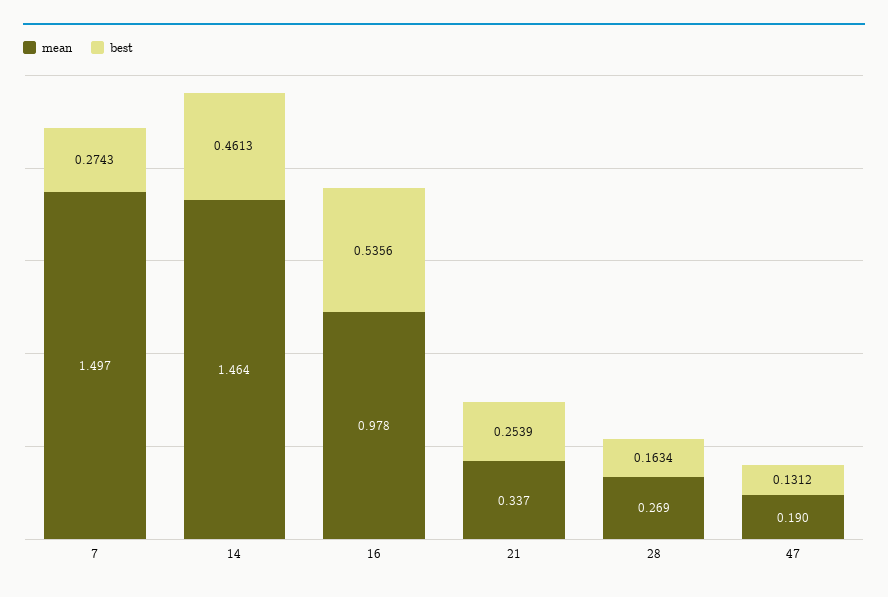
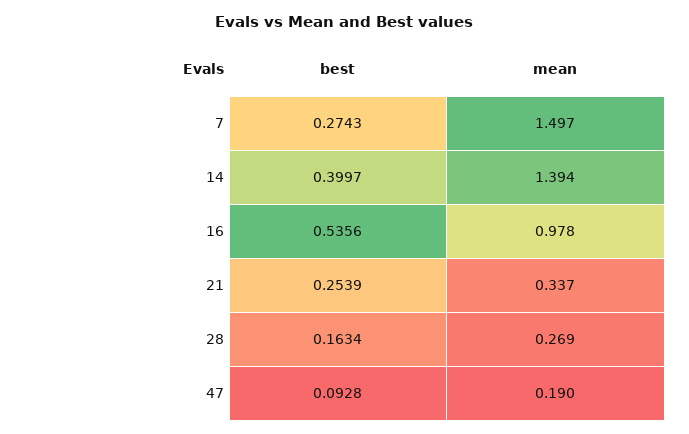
mean, 14: 1.464 -> 1.394
best, 14: 0.4613 -> 0.3997
best, 47: 0.1312 -> 0.0928

